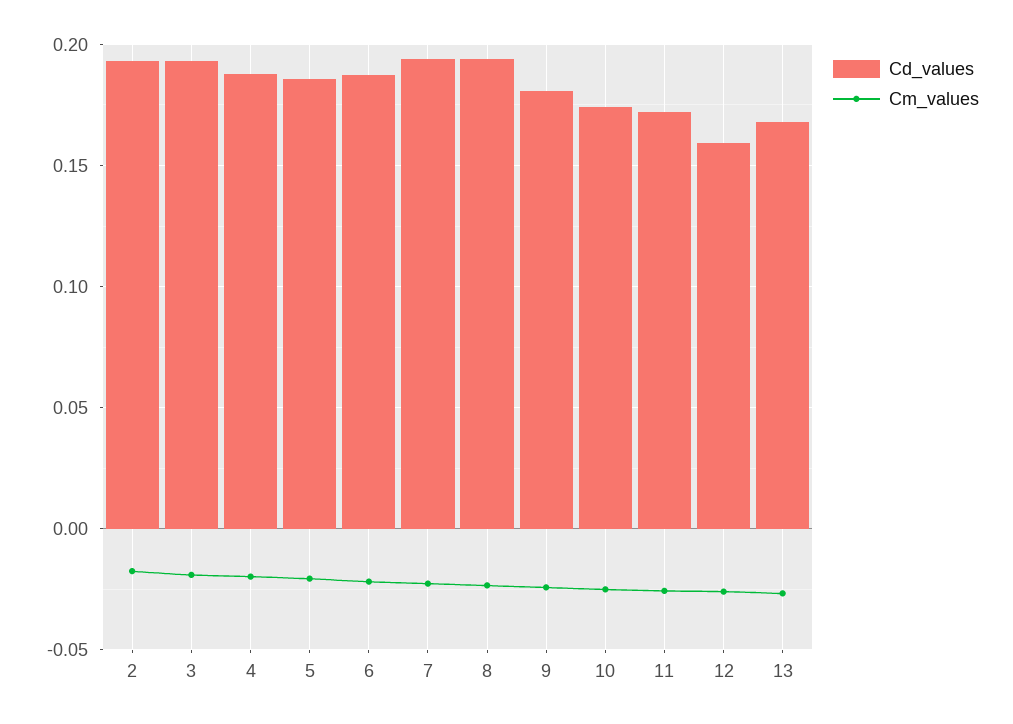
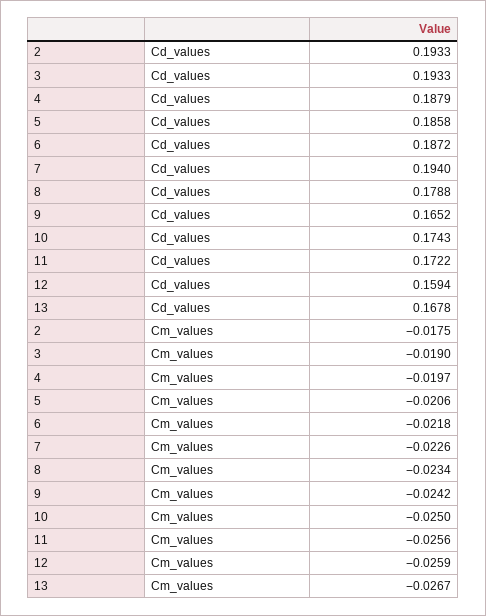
Cd_values, 8: 0.195 -> 0.1788
Cd_values, 9: 0.18 -> 0.1652

